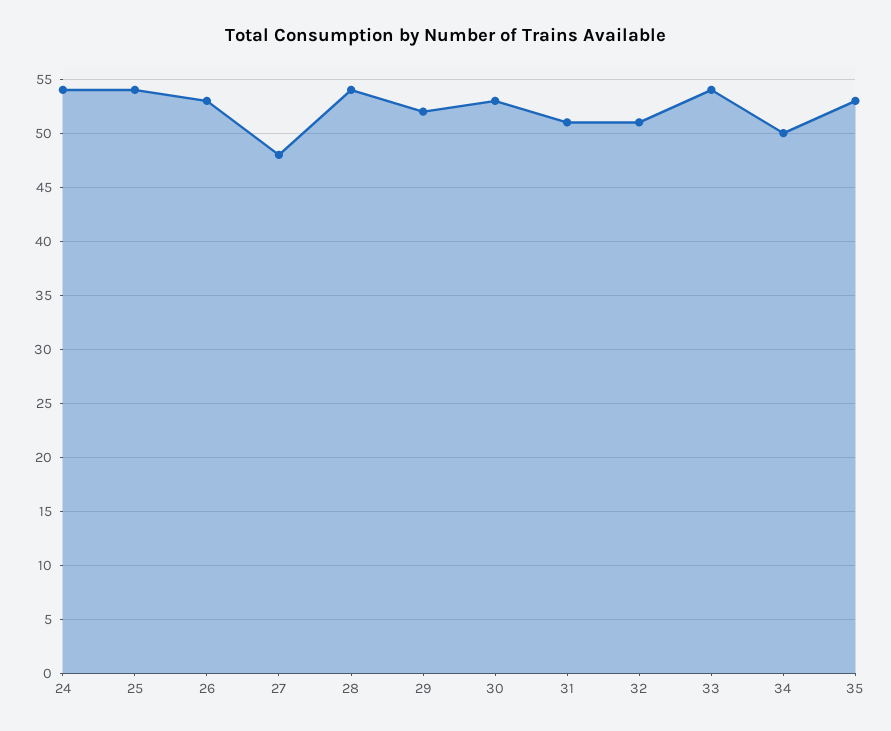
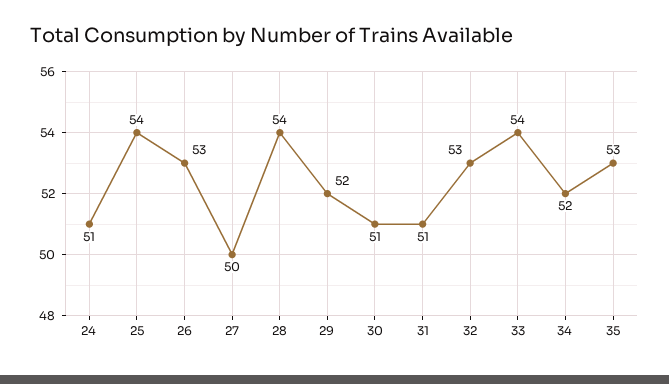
24: 54 -> 51
27: 48 -> 50
30: 53 -> 51
32: 51 -> 53
34: 50 -> 52

